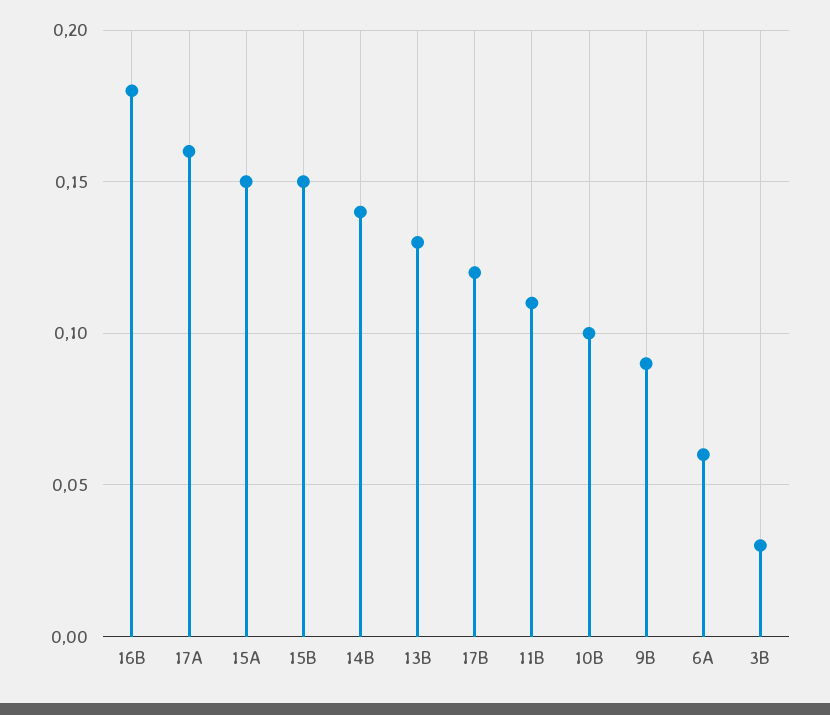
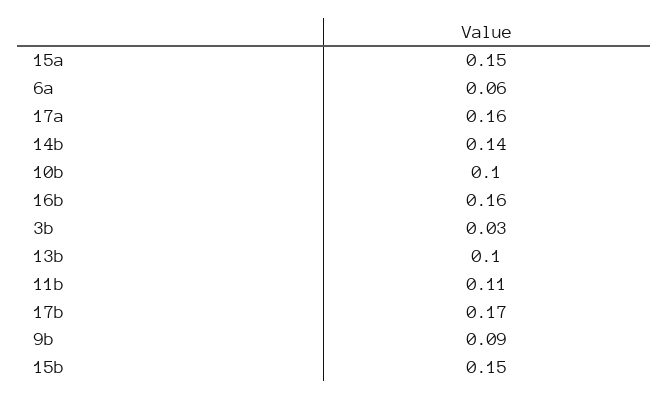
16B: 0.18 -> 0.16
13B: 0.13 -> 0.1
17B: 0.12 -> 0.17

